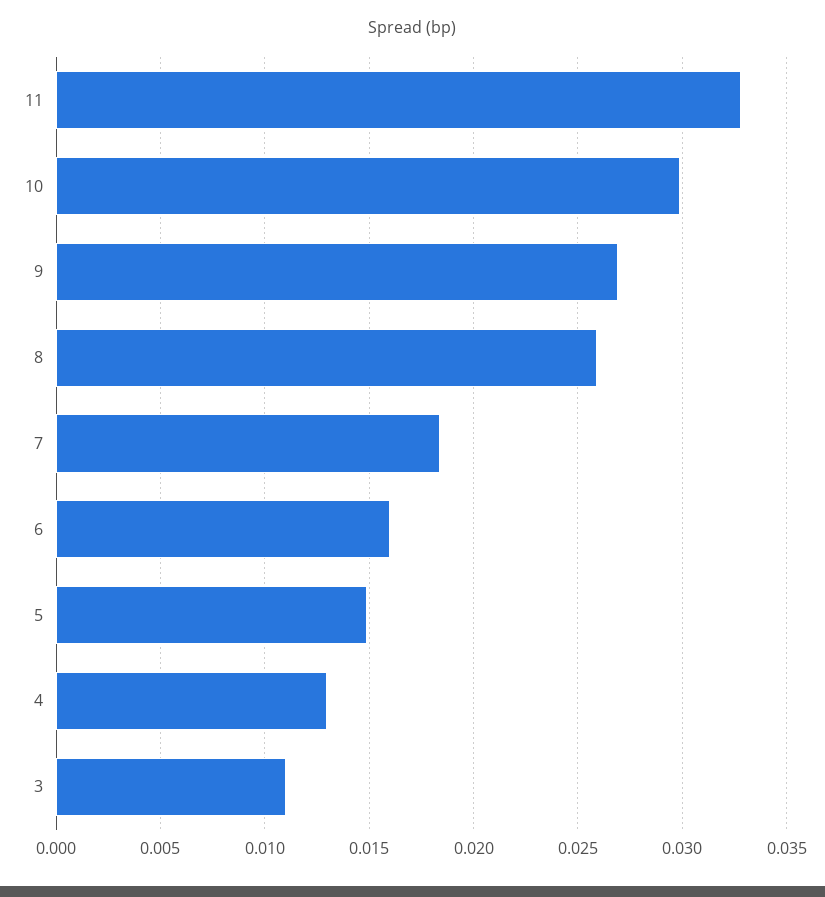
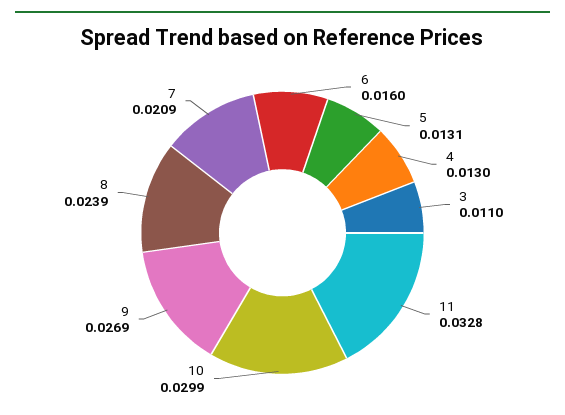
8: 0.026 -> 0.0239
7: 0.0185 -> 0.0209
5: 0.015 -> 0.0131

